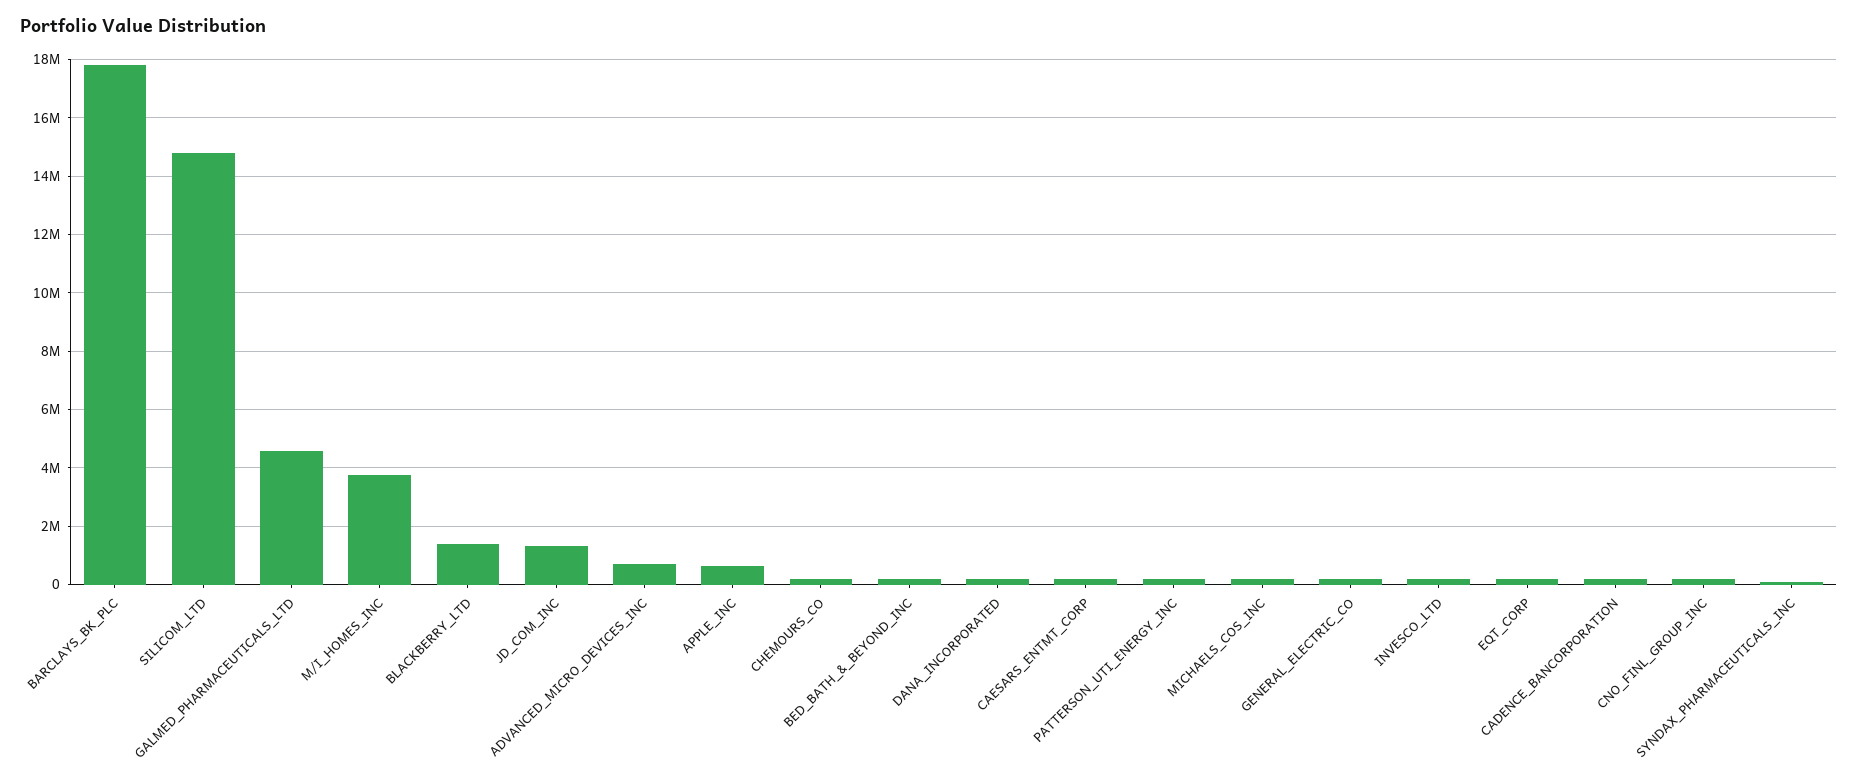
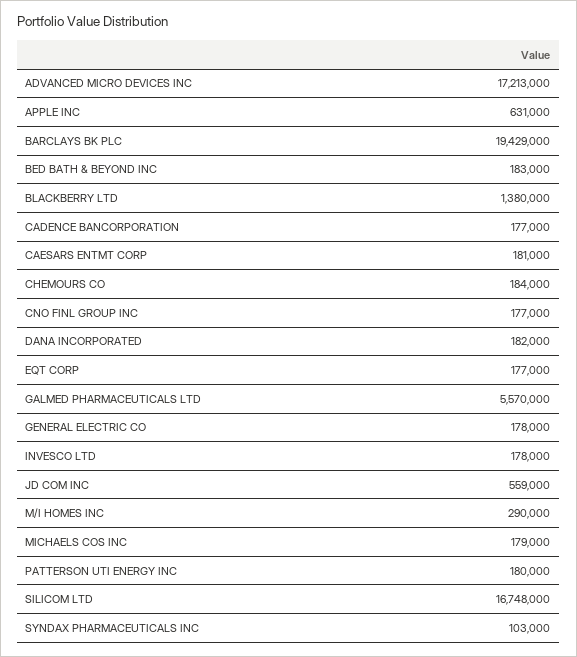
BARCLAYS_BK_PLC: 17750000 -> 19429000
SILICOM_LTD: 14750000 -> 16748000
GALMED_PHARMACEUTICALS_LTD: 4500000 -> 5570000
M/I_HOMES_INC: 3750000 -> 290000
JD_COM_INC: 1250000 -> 559000
ADVANCED_MICRO_DEVICES_INC: 750000 -> 17213000

